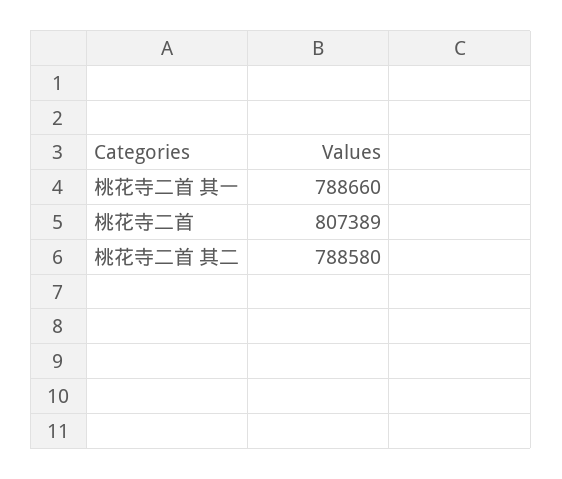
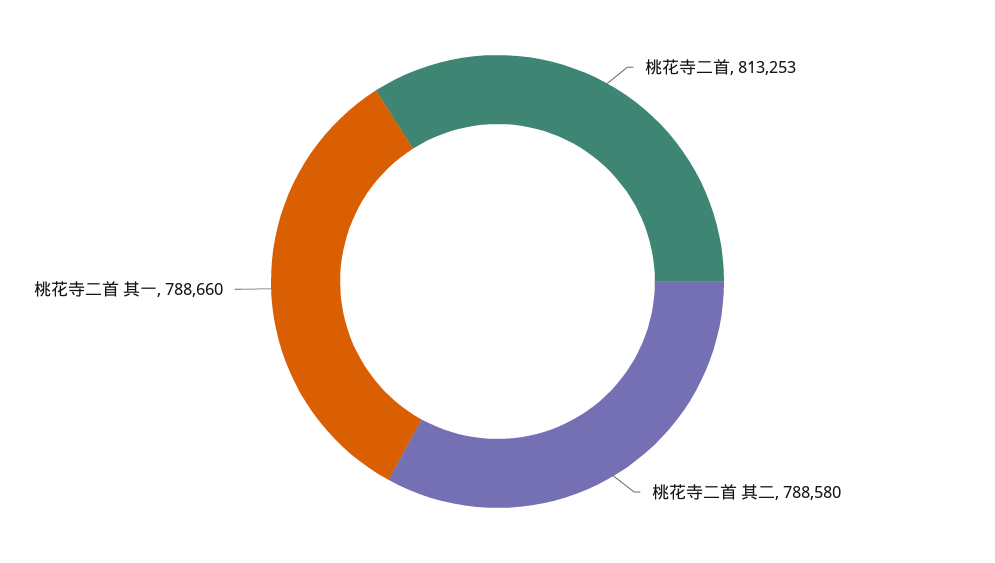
桃花寺二首: 807389 -> 813253

